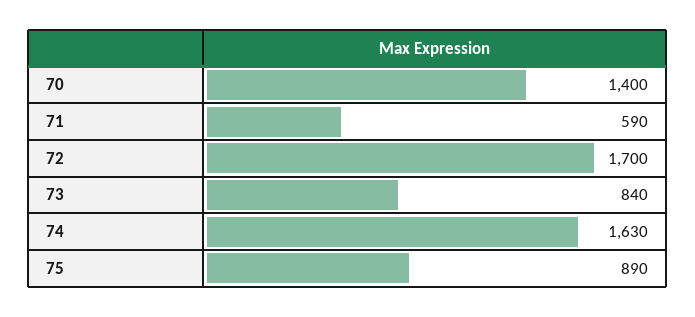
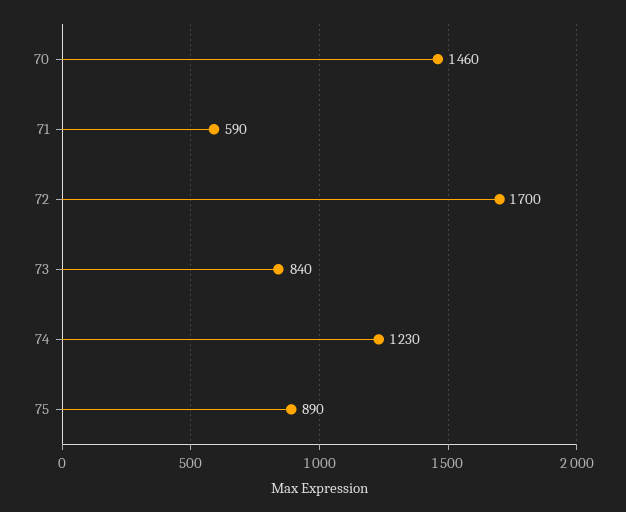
70: 1400 -> 1460
74: 1630 -> 1230

